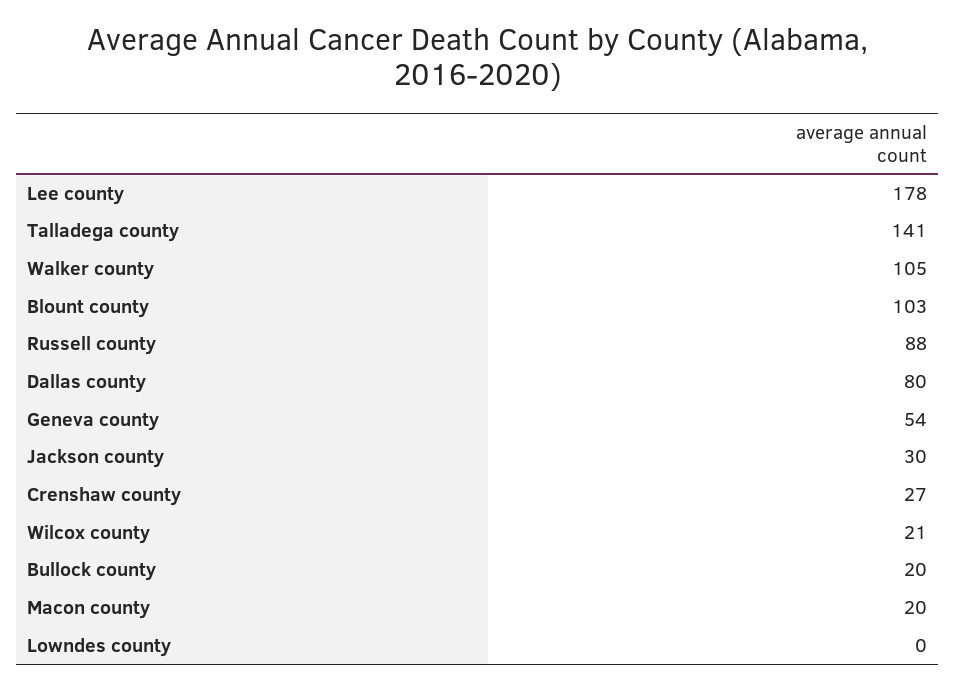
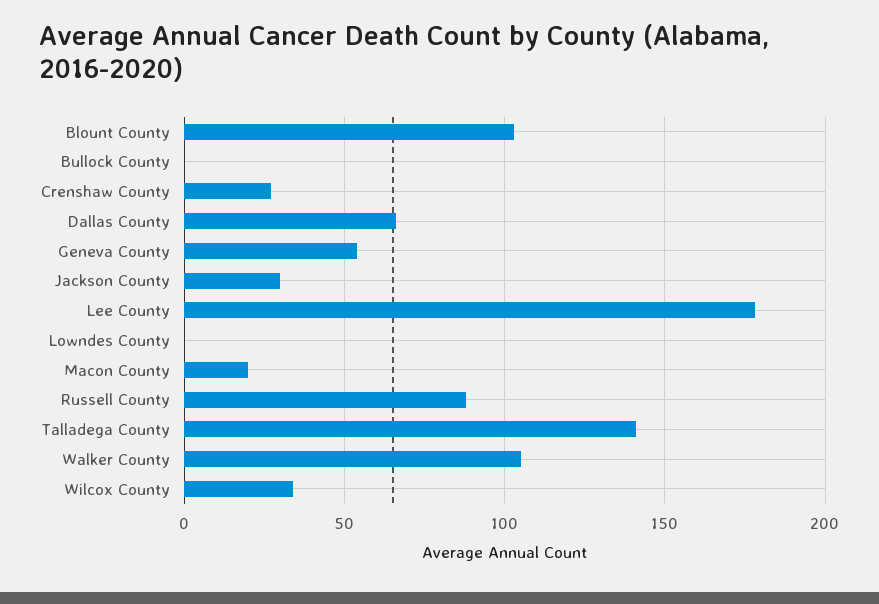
Dallas county: 80 -> 65
Wilcox county: 21 -> 35
Bullock county: 20 -> 0

